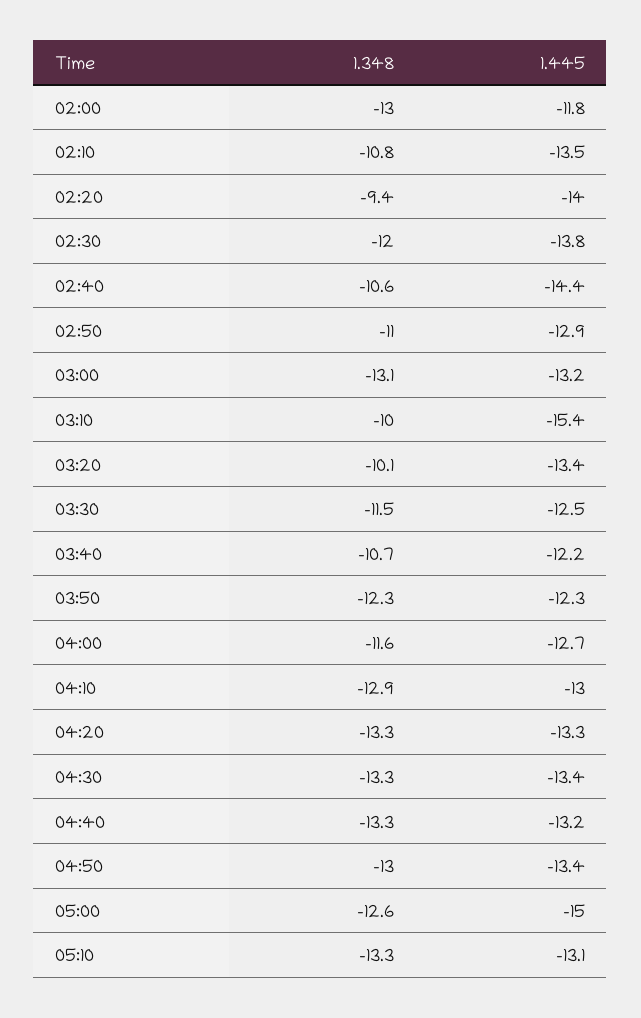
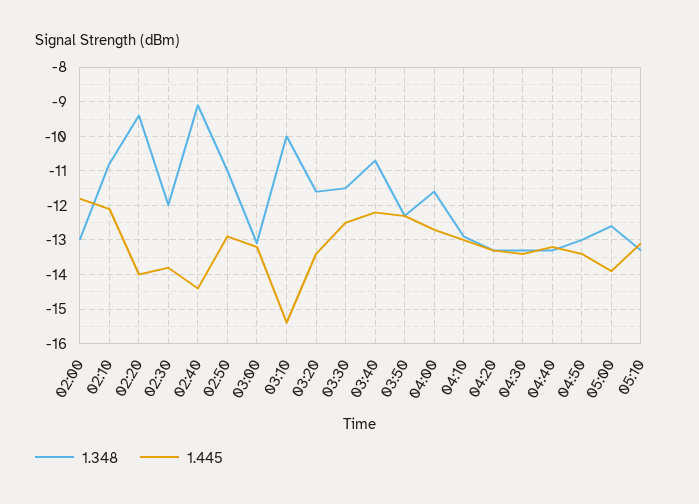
1.445, 02:10: -13.5 -> -12
1.348, 02:40: -10.6 -> -9
1.348, 03:20: -10.1 -> -11.5
1.445, 05:00: -15 -> -14

